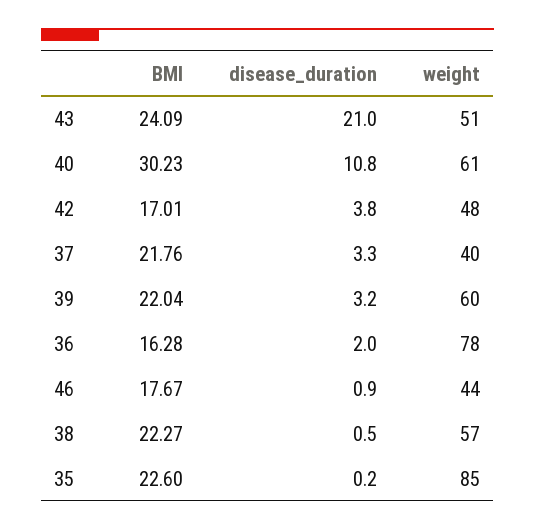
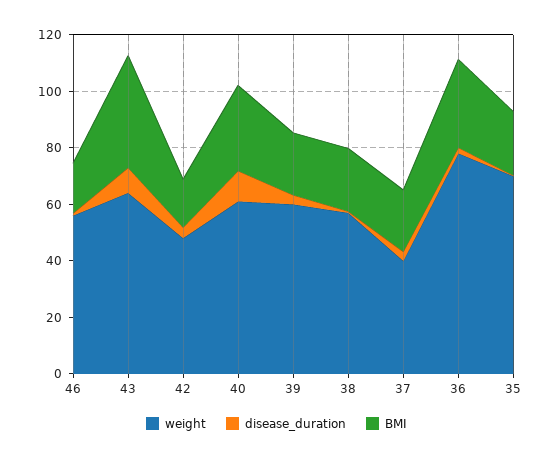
BMI, 43: 24.09 -> 40
disease_duration, 43: 21 -> 10
weight, 43: 51 -> 65
BMI, 36: 16.28 -> 30
weight, 46: 44 -> 55
weight, 35: 85 -> 70

